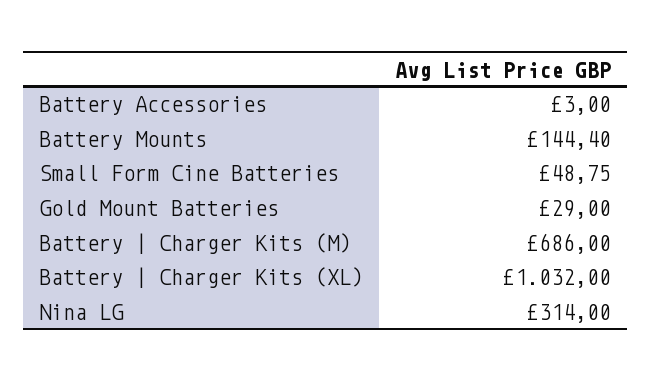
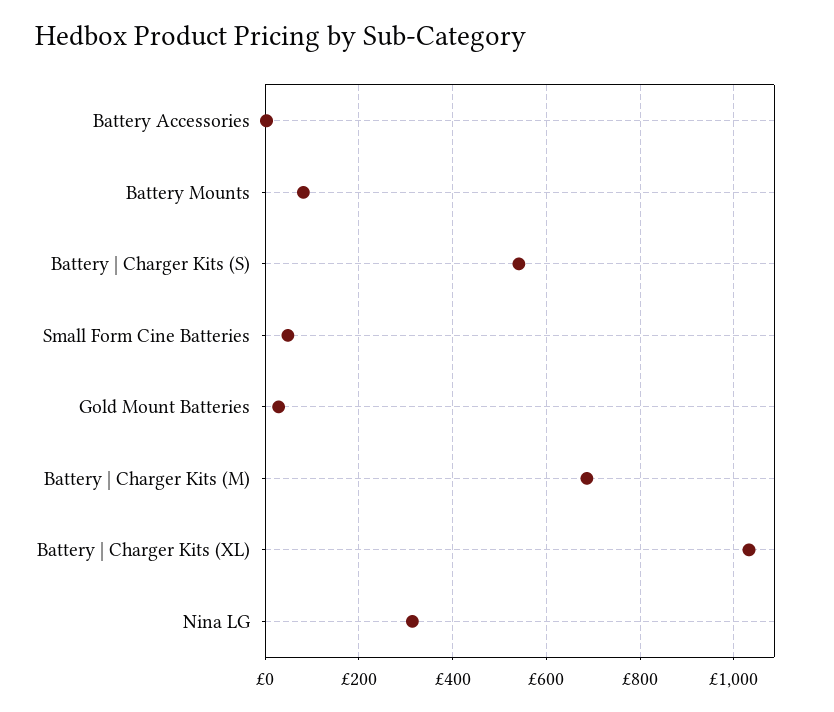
Battery Mounts: 144.4 -> 80
Battery | Charger Kits (S): none -> 540

